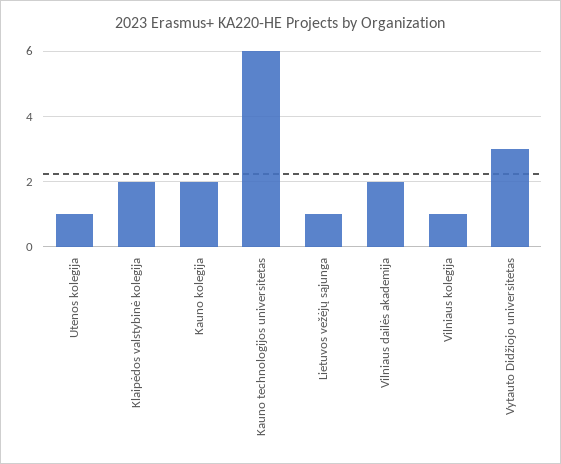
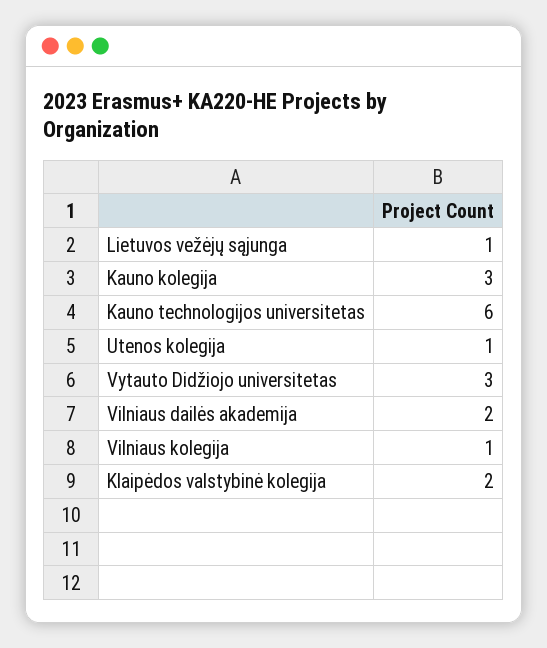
Kauno kolegija: 2 -> 3

